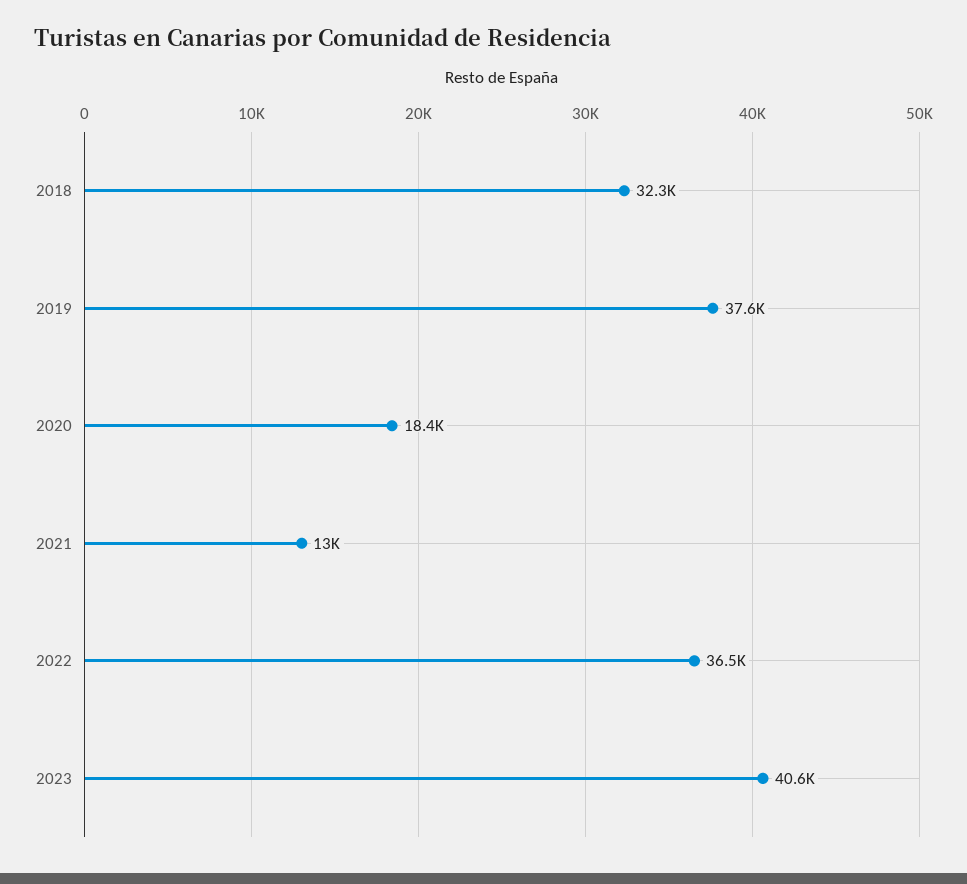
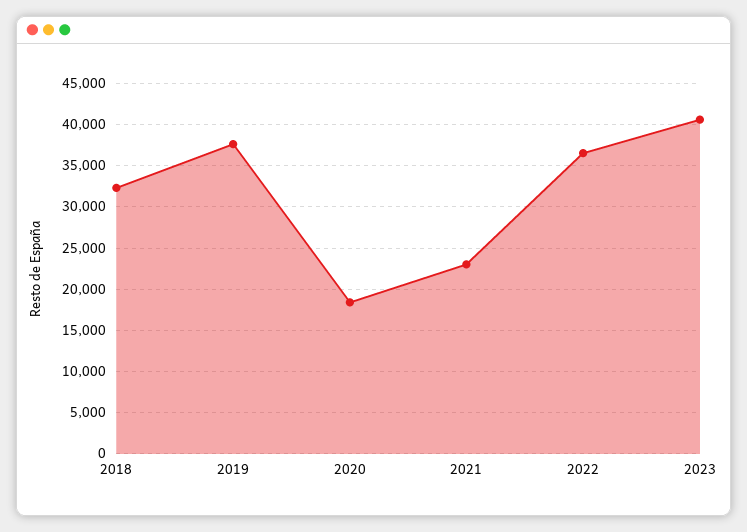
2021: 13000 -> 23000

